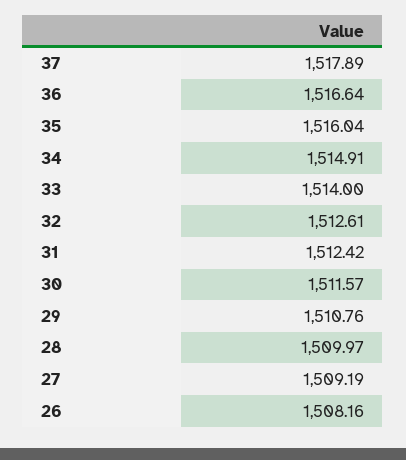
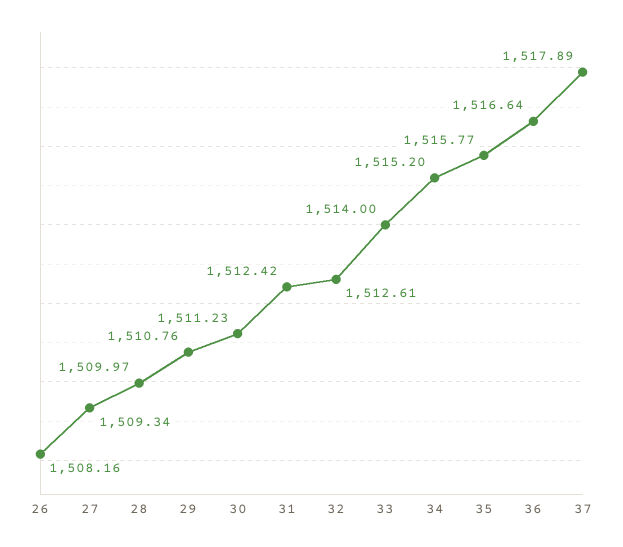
35: 1516.04 -> 1515.77
34: 1514.91 -> 1515.2
30: 1511.57 -> 1511.23
27: 1509.19 -> 1509.34

